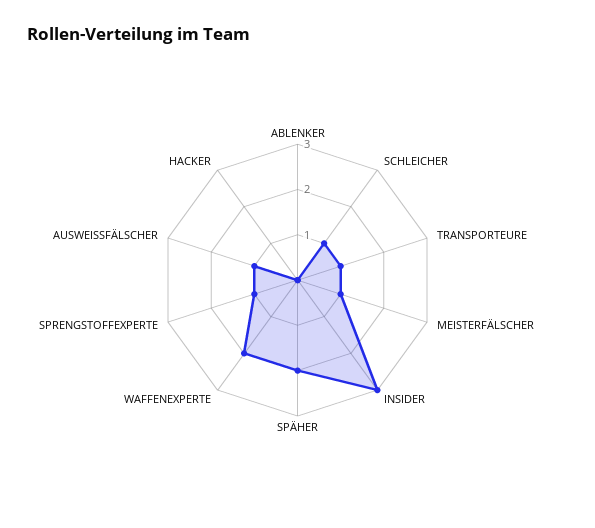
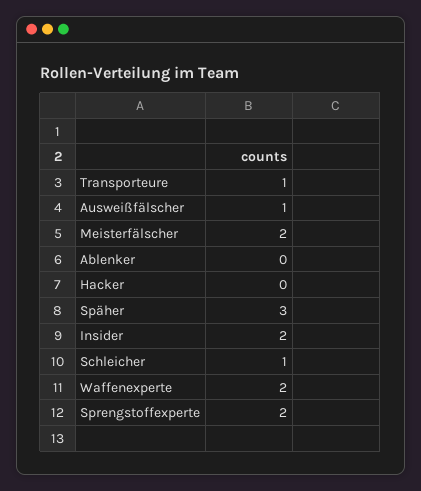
MEISTERFÄLSCHER: 1 -> 2
INSIDER: 3 -> 2
SPÄHER: 2 -> 3
SPRENGSTOFFEXPERTE: 1 -> 2

